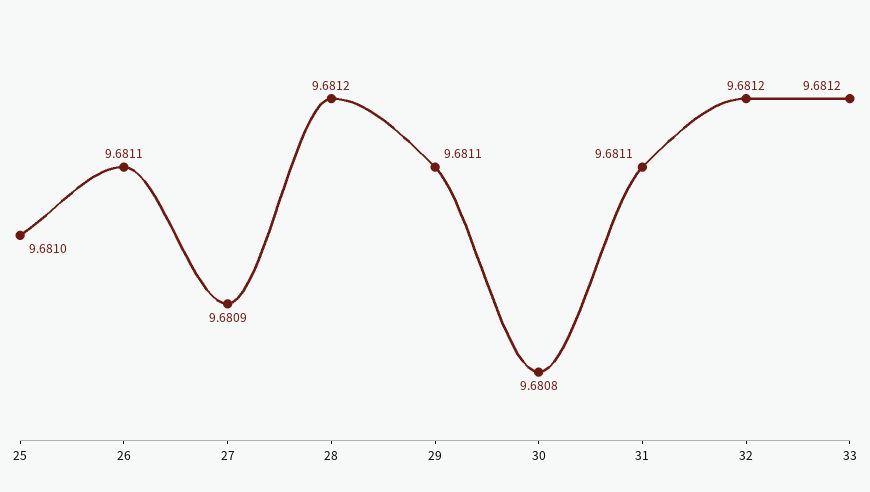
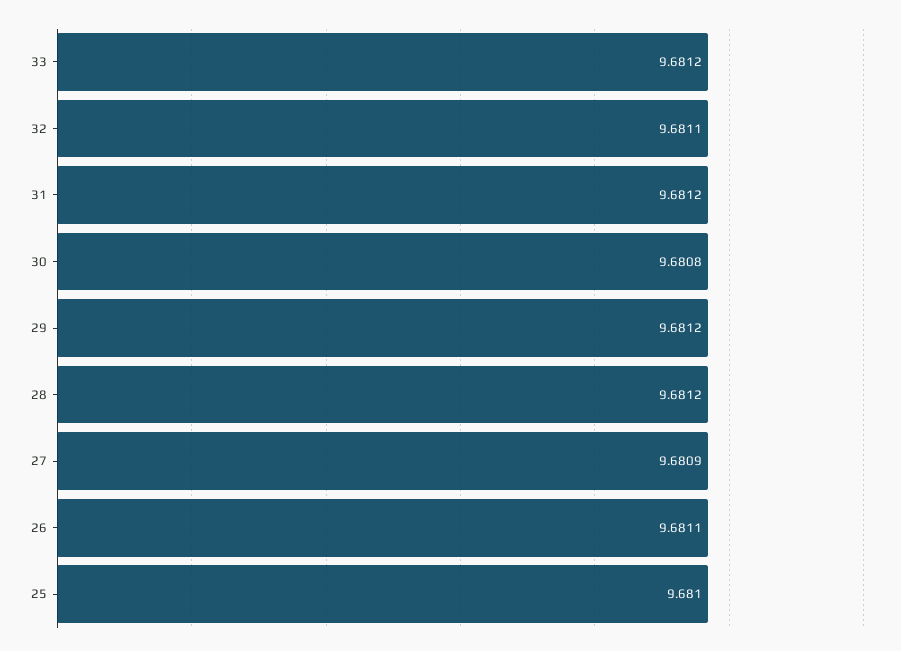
29: 9.6811 -> 9.6812
31: 9.6811 -> 9.6812
32: 9.6812 -> 9.6811

